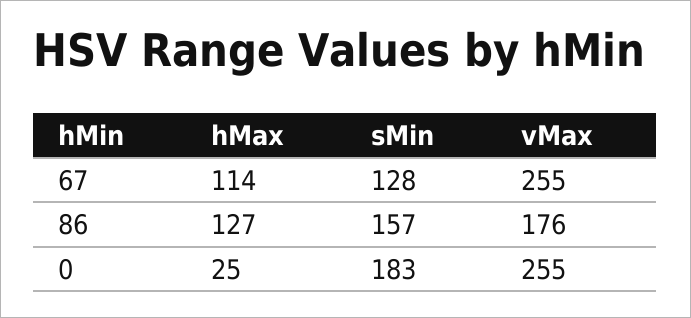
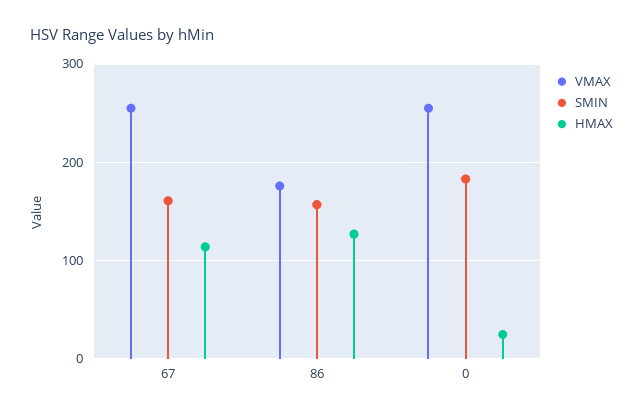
sMin, 67: 128 -> 160

